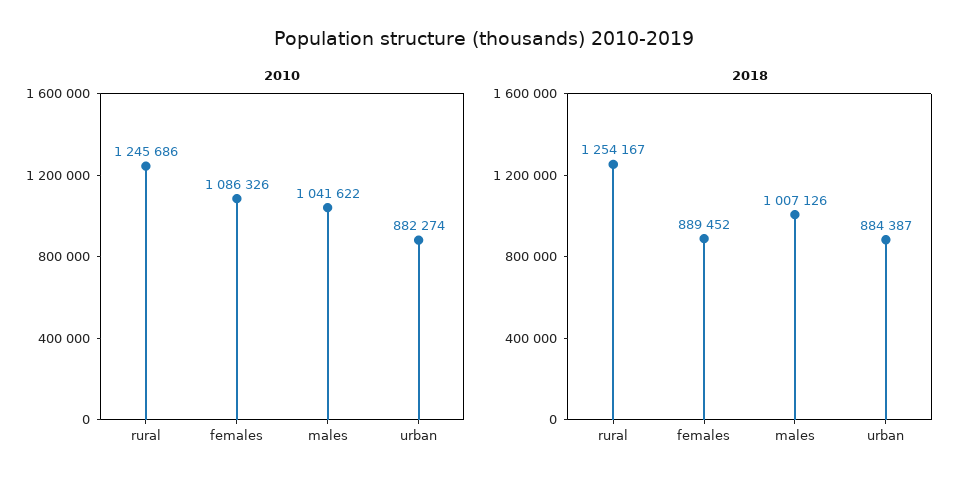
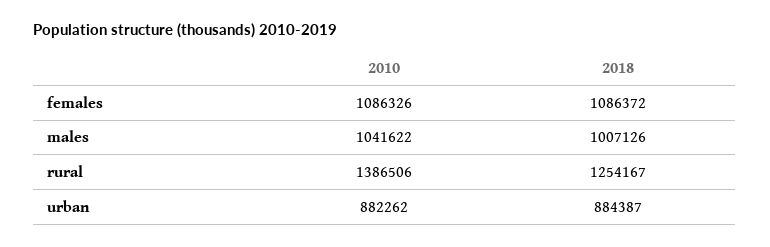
2010, rural: 1245686 -> 1386506
2010, urban: 882274 -> 882262
2018, females: 889452 -> 1086372

